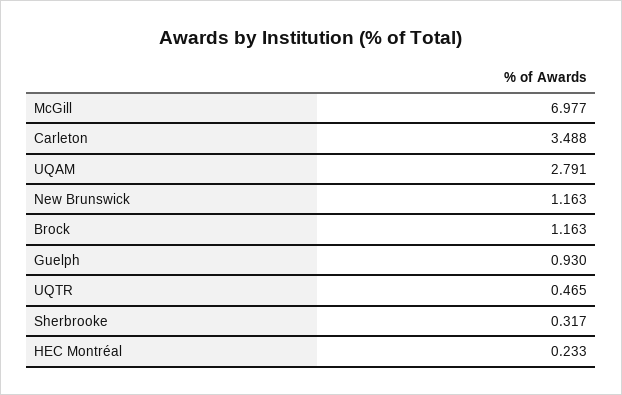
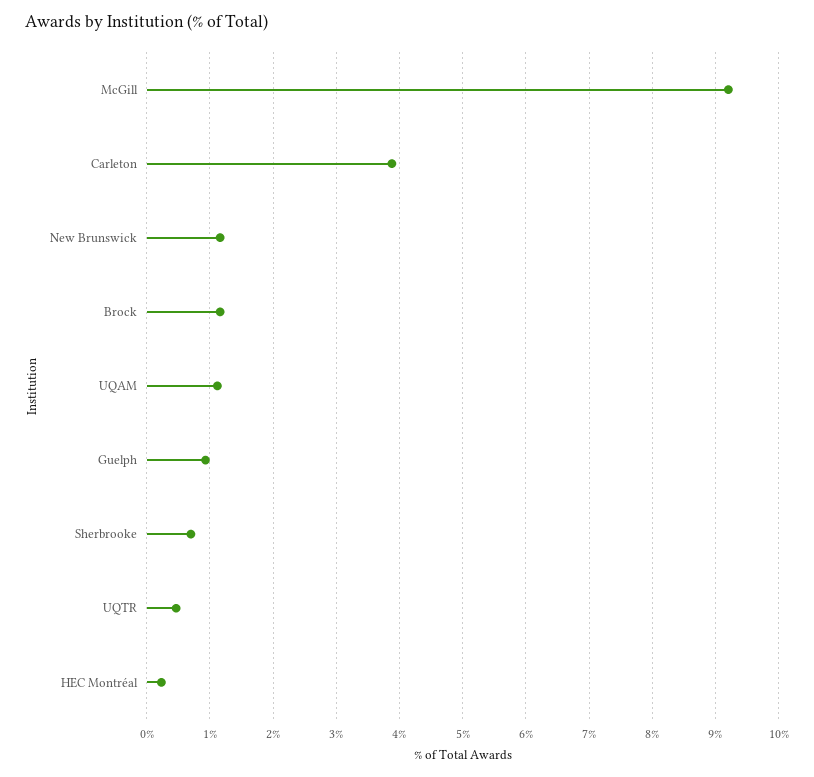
McGill: 6.977 -> 9.2
Carleton: 3.488 -> 3.9
UQAM: 2.791 -> 1.1
Sherbrooke: 0.317 -> 0.7

